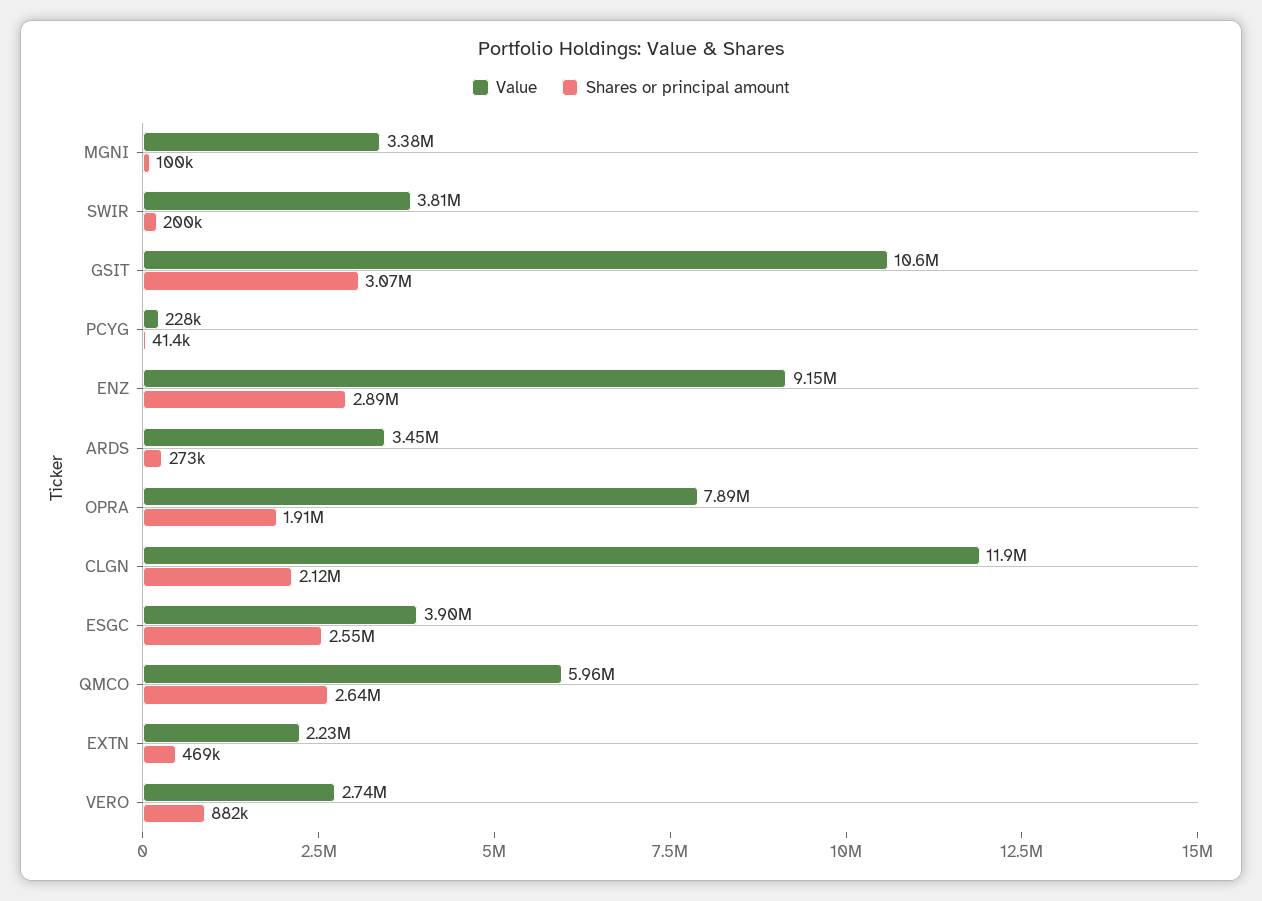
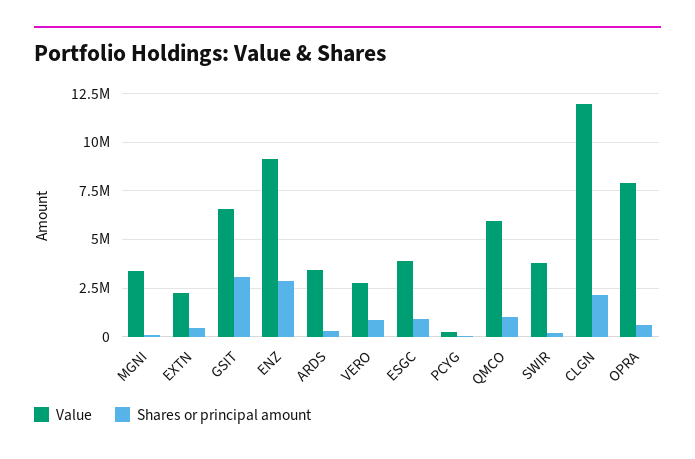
Value, GSIT: 10600000 -> 6500000
Shares or principal amount, OPRA: 1910000 -> 500000
Shares or principal amount, ESGC: 2550000 -> 1000000
Shares or principal amount, QMCO: 2640000 -> 1000000

